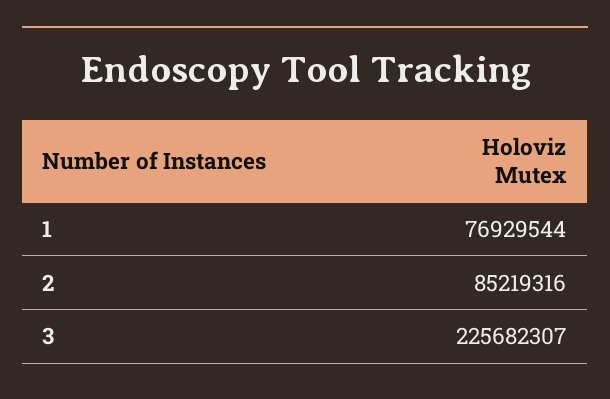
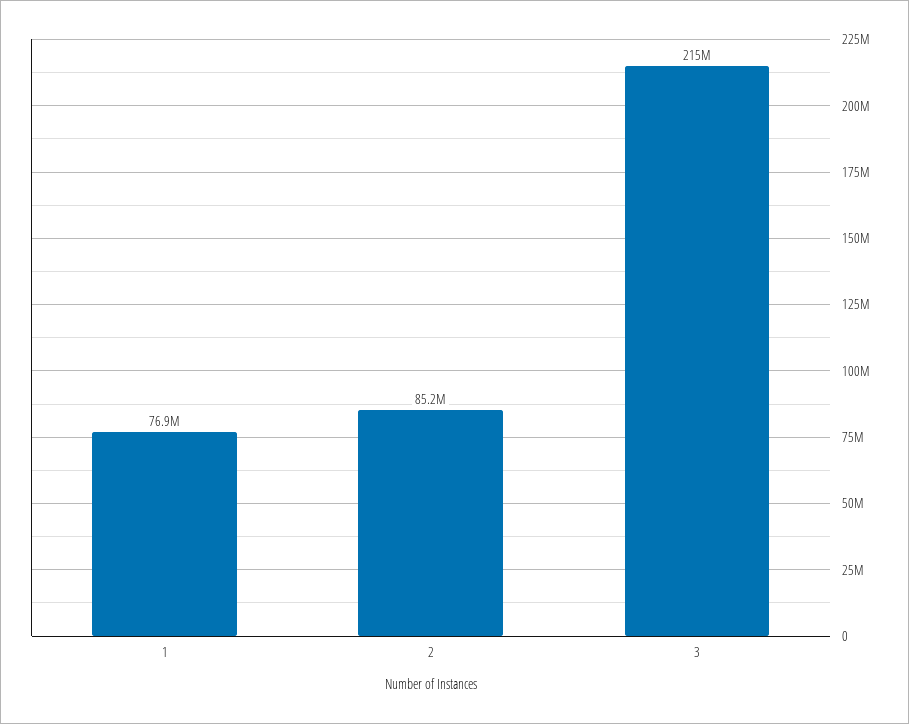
3: 225682307 -> 215000000

